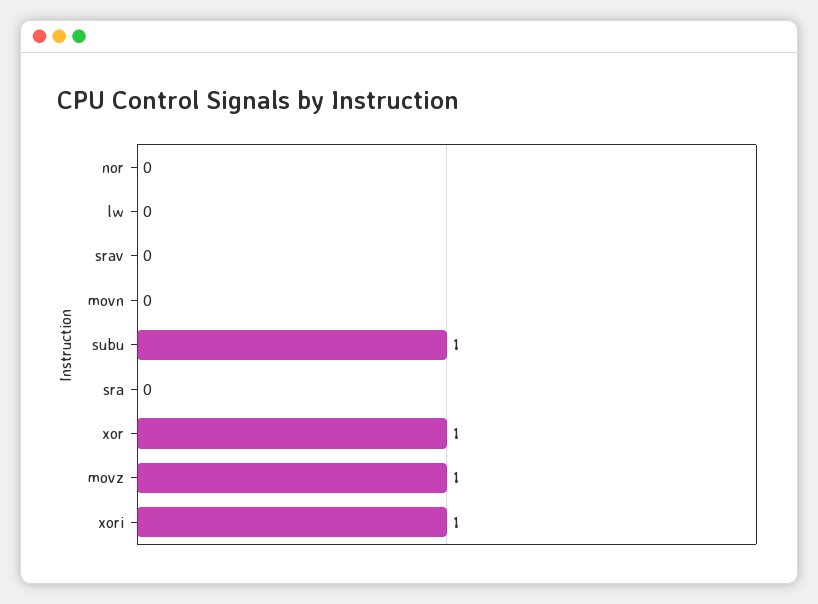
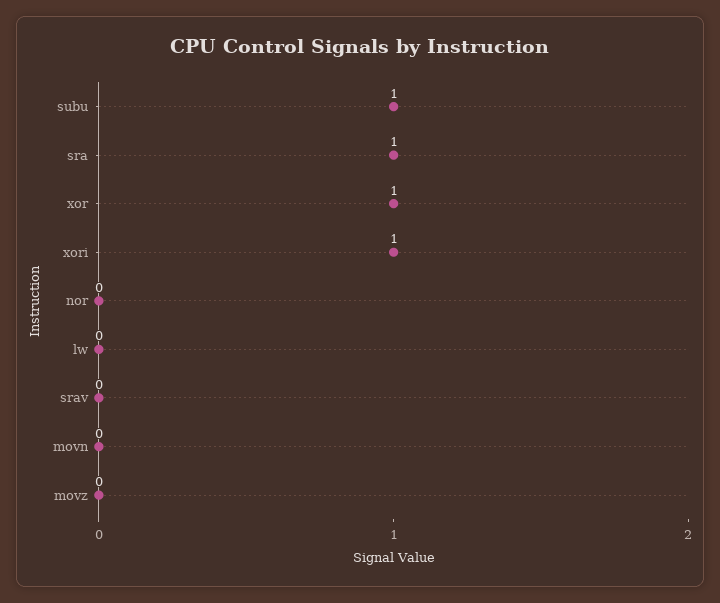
sra: 0 -> 1
movz: 1 -> 0

